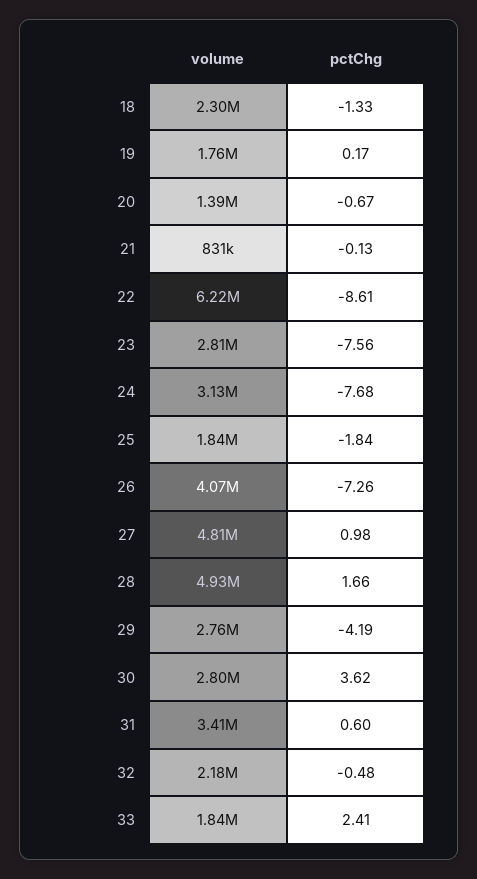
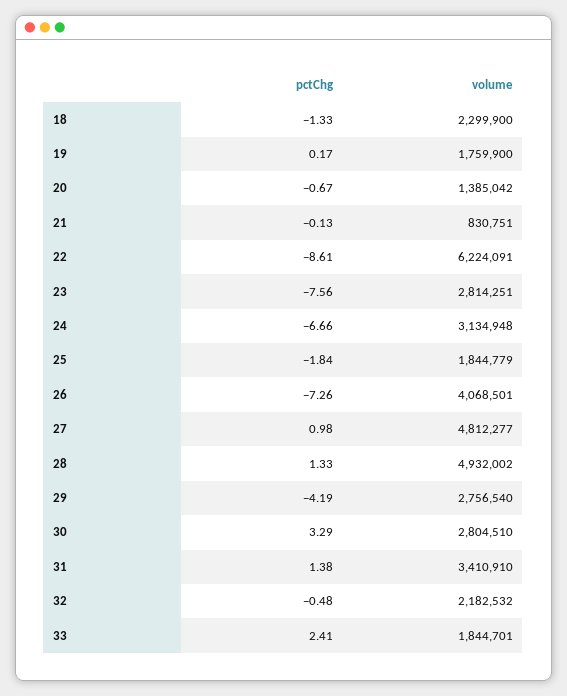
pctChg, 24: -7.68 -> -6.66
pctChg, 28: 1.66 -> 1.33
pctChg, 30: 3.62 -> 3.29
pctChg, 31: 0.6 -> 1.38

